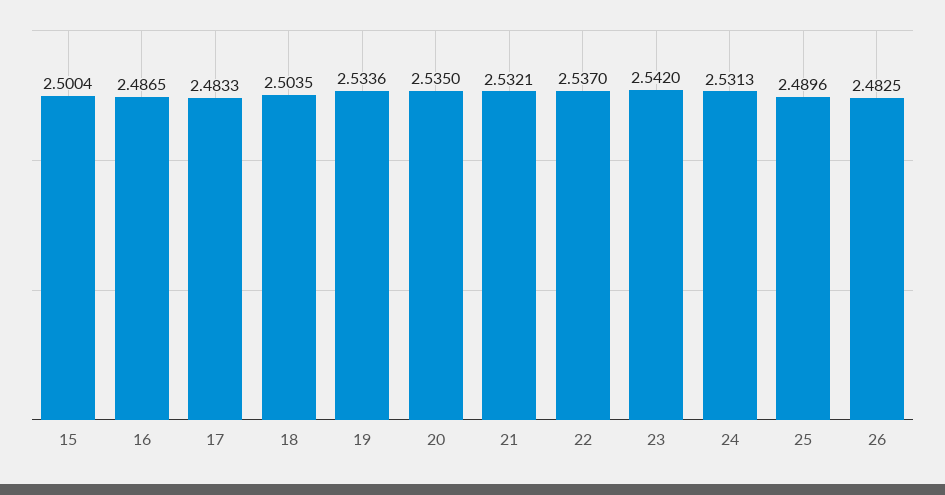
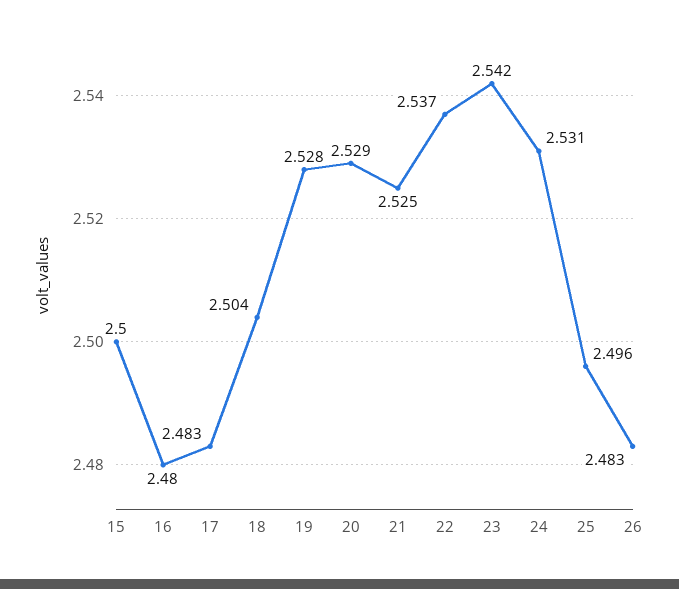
16: 2.4865 -> 2.48
19: 2.5336 -> 2.528
20: 2.535 -> 2.529
21: 2.5321 -> 2.525
25: 2.4896 -> 2.496

